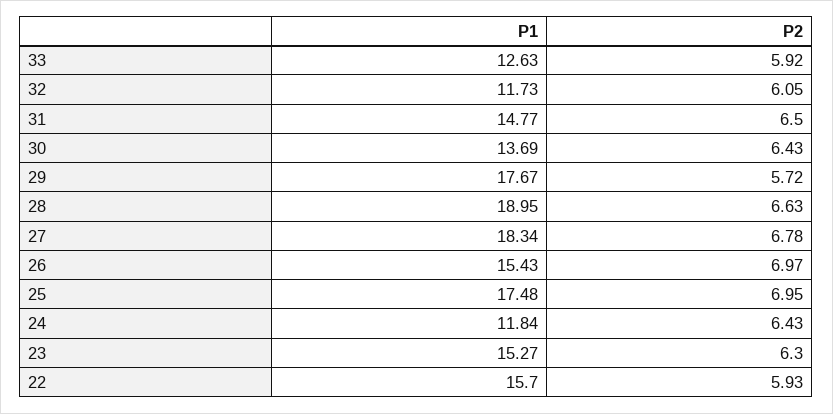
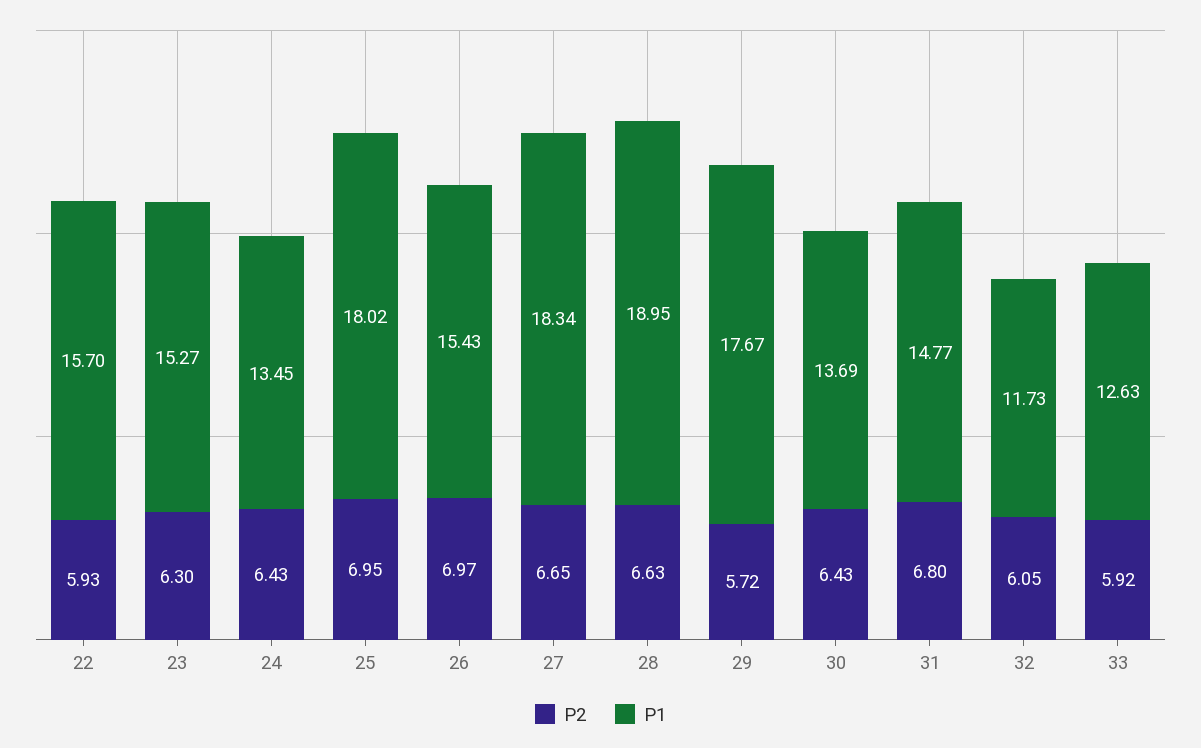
P2, 31: 6.5 -> 6.8
P2, 27: 6.78 -> 6.65
P1, 25: 17.48 -> 18.02
P1, 24: 11.84 -> 13.45

